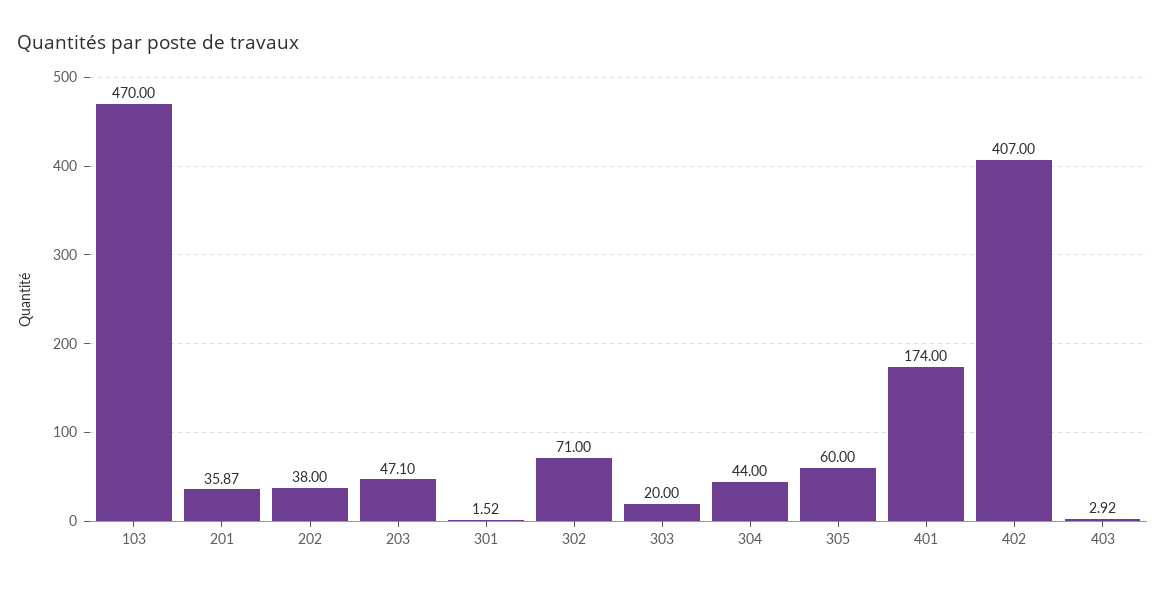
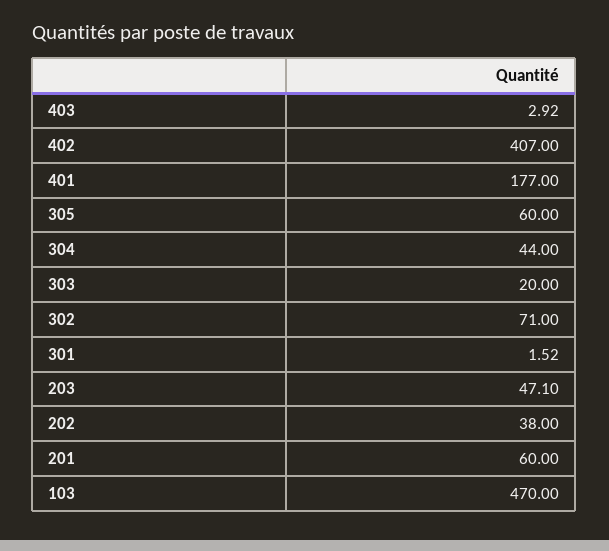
201: 35.87 -> 60
401: 174 -> 177

